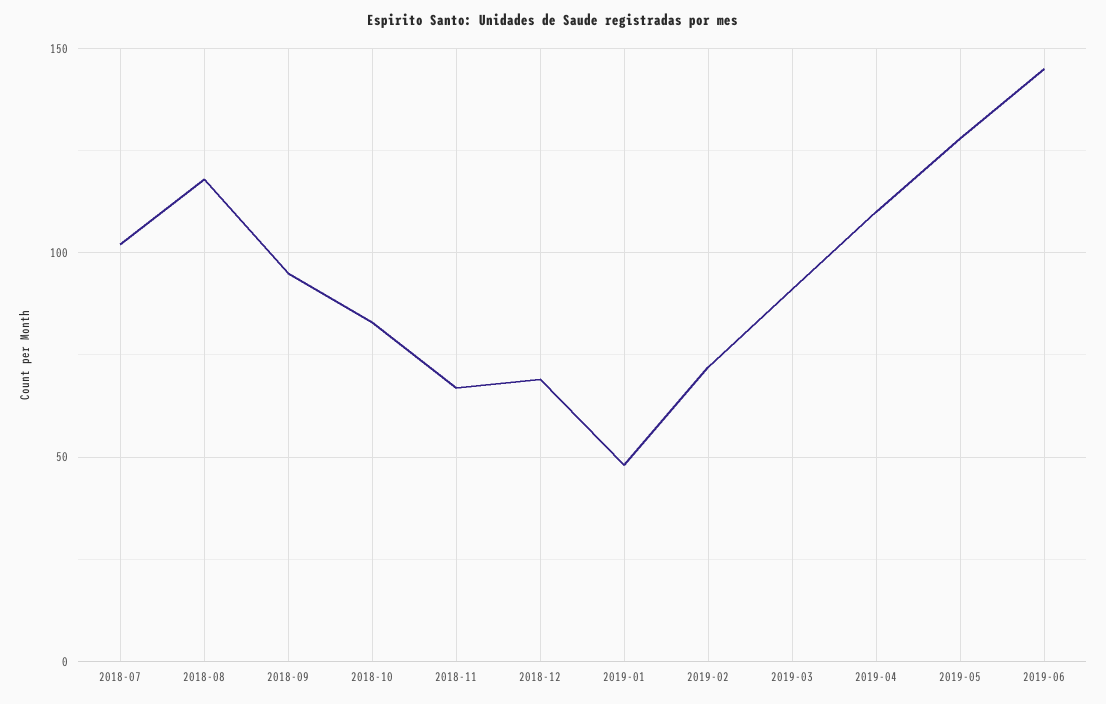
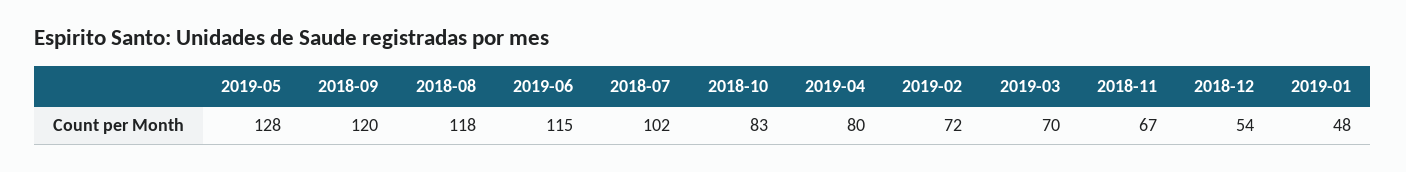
2018-09: 95 -> 120
2018-12: 70 -> 54
2019-03: 90 -> 70
2019-04: 110 -> 80
2019-06: 145 -> 115

